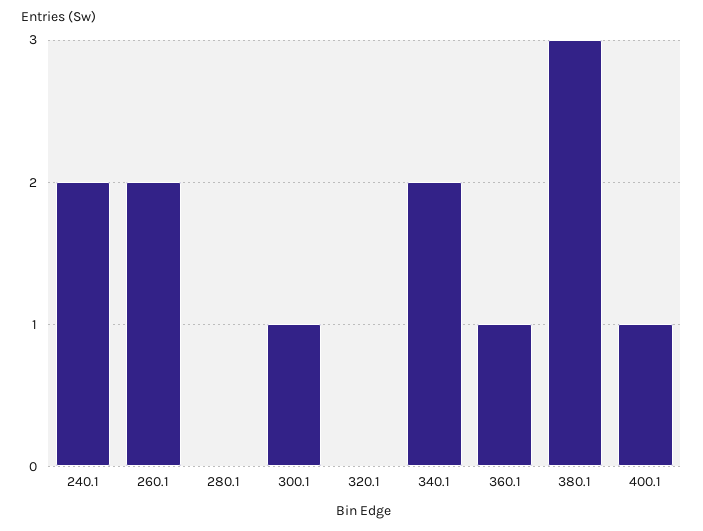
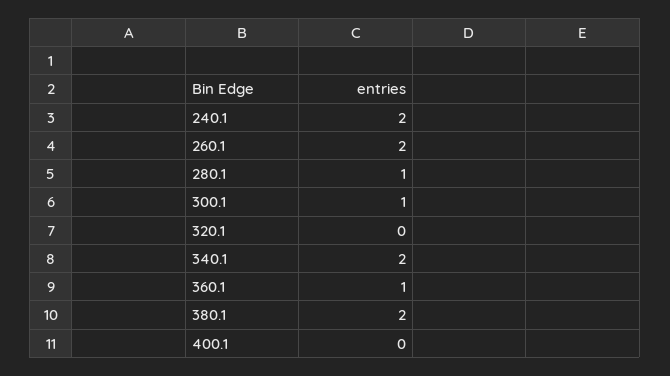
280.1: 0 -> 1
380.1: 3 -> 2
400.1: 1 -> 0

